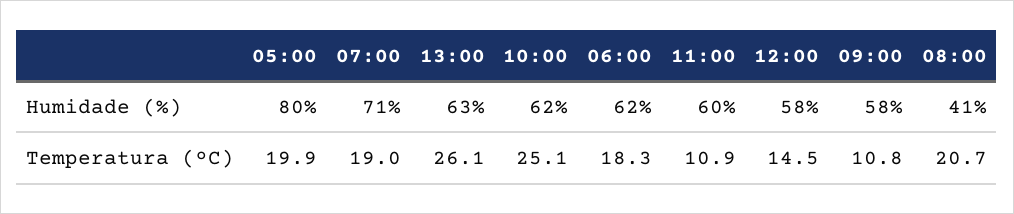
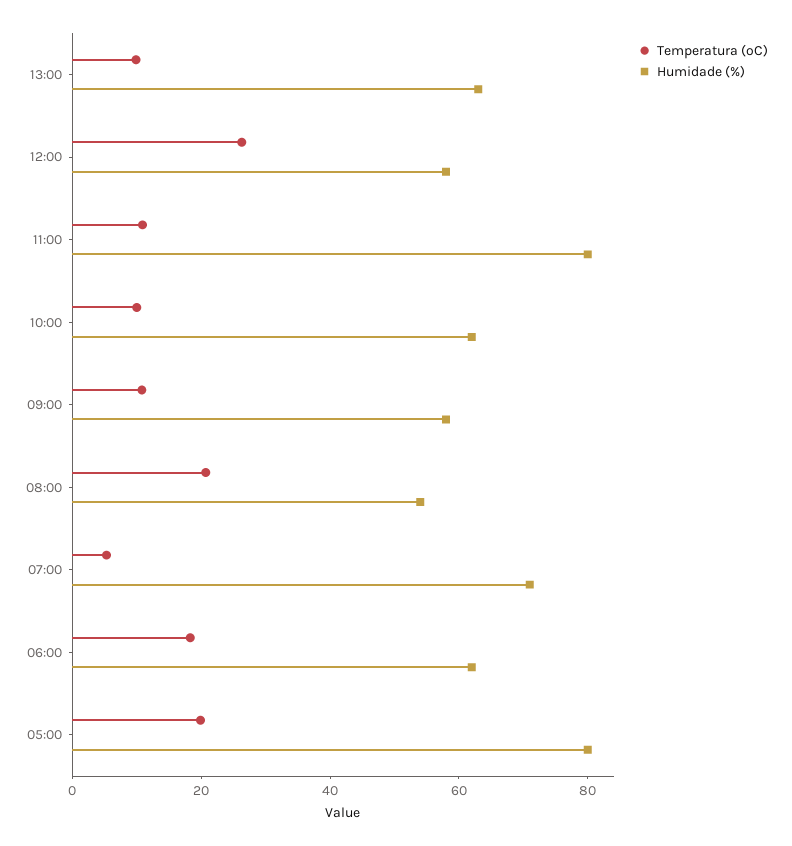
Humidade (%), 11:00: 60 -> 80
Humidade (%), 08:00: 41 -> 55
Temperatura (ºC), 07:00: 19 -> 5
Temperatura (ºC), 13:00: 26.1 -> 10
Temperatura (ºC), 10:00: 25.1 -> 10
Temperatura (ºC), 12:00: 14.5 -> 25

